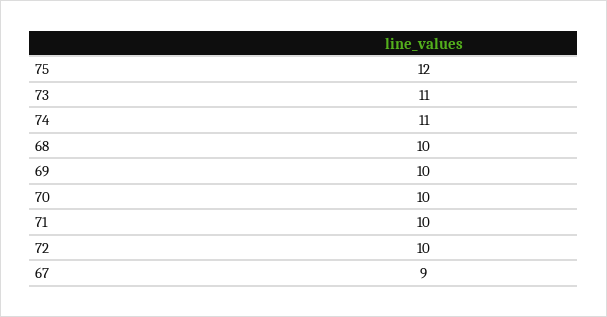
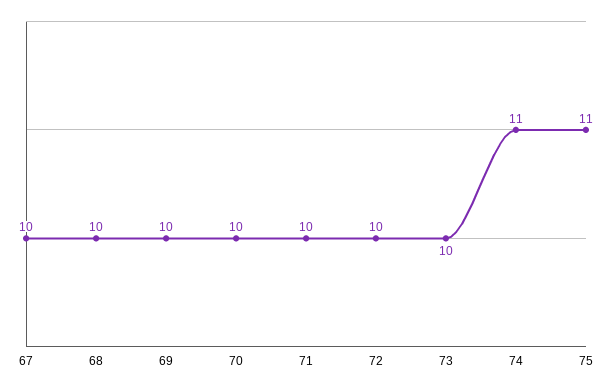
75: 12 -> 11
73: 11 -> 10
67: 9 -> 10

